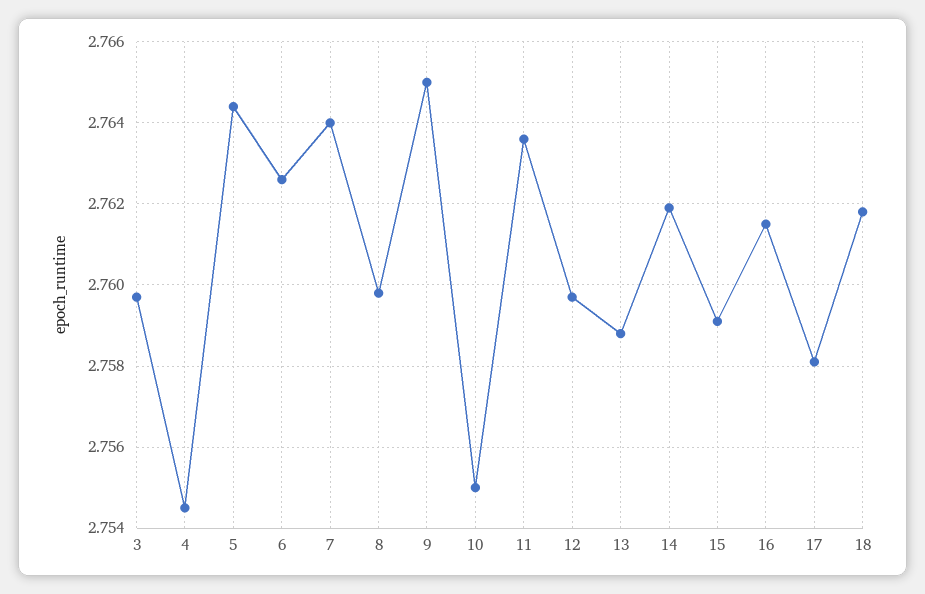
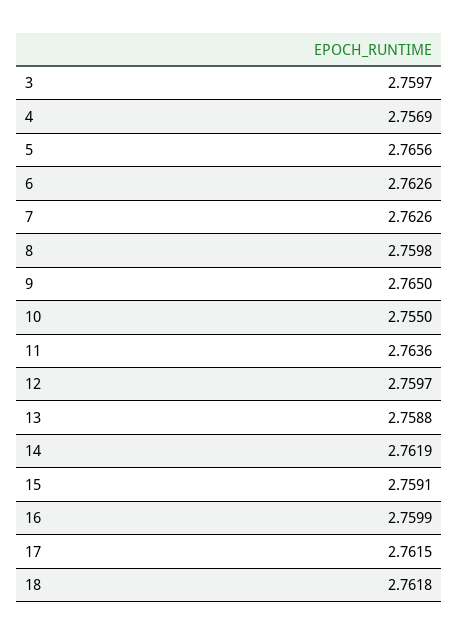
4: 2.7545 -> 2.7569
5: 2.7645 -> 2.7656
7: 2.764 -> 2.7626
16: 2.7615 -> 2.7599
17: 2.758 -> 2.7615

